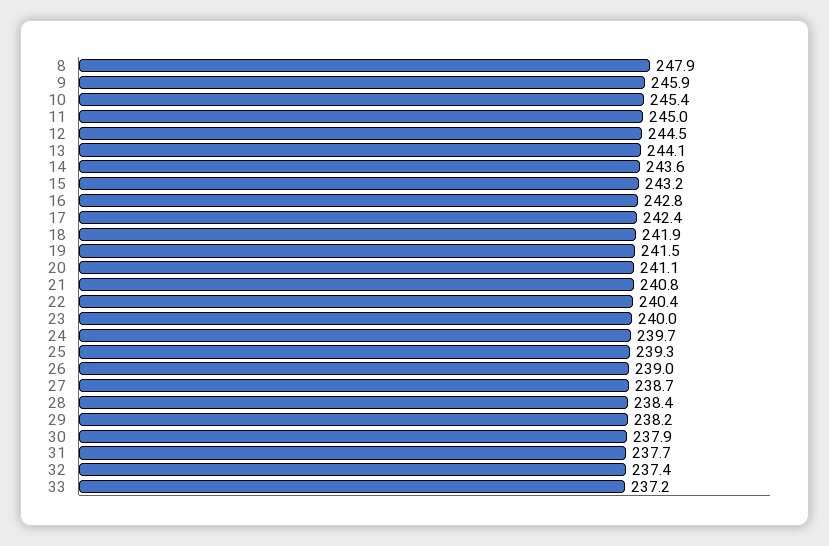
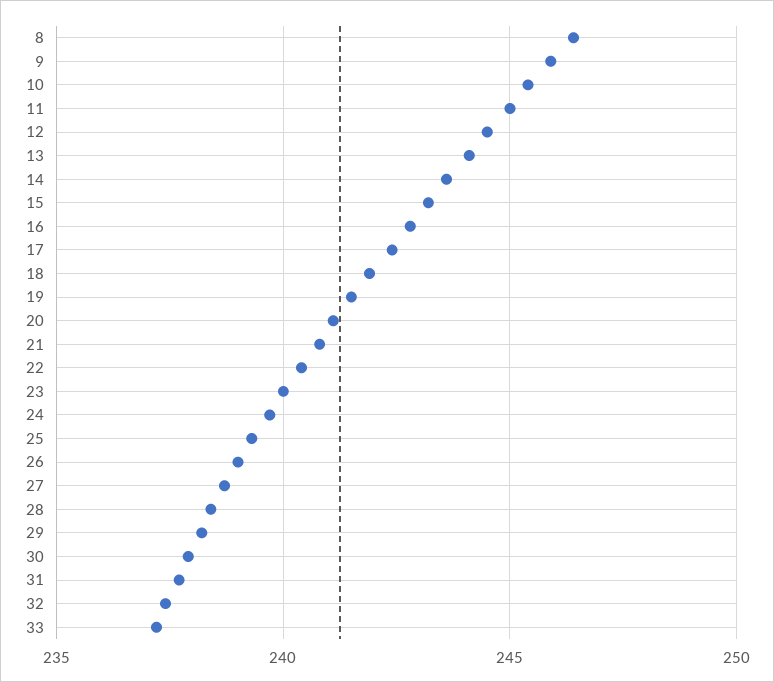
8: 247.9 -> 246.5

